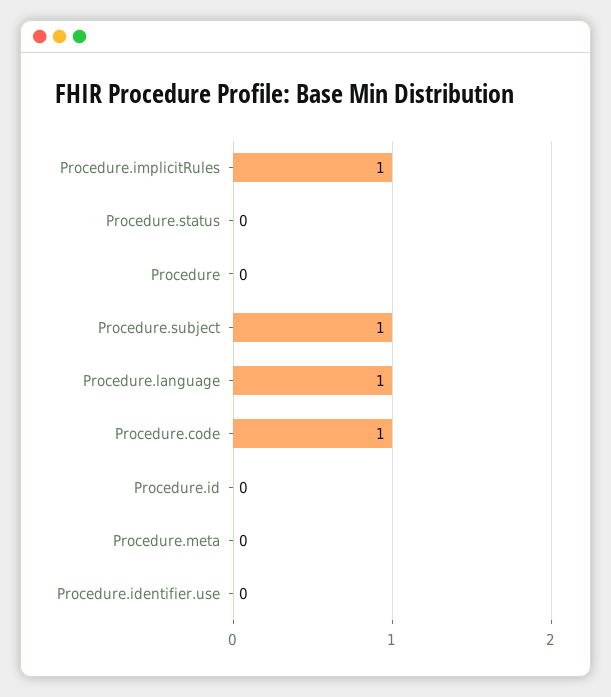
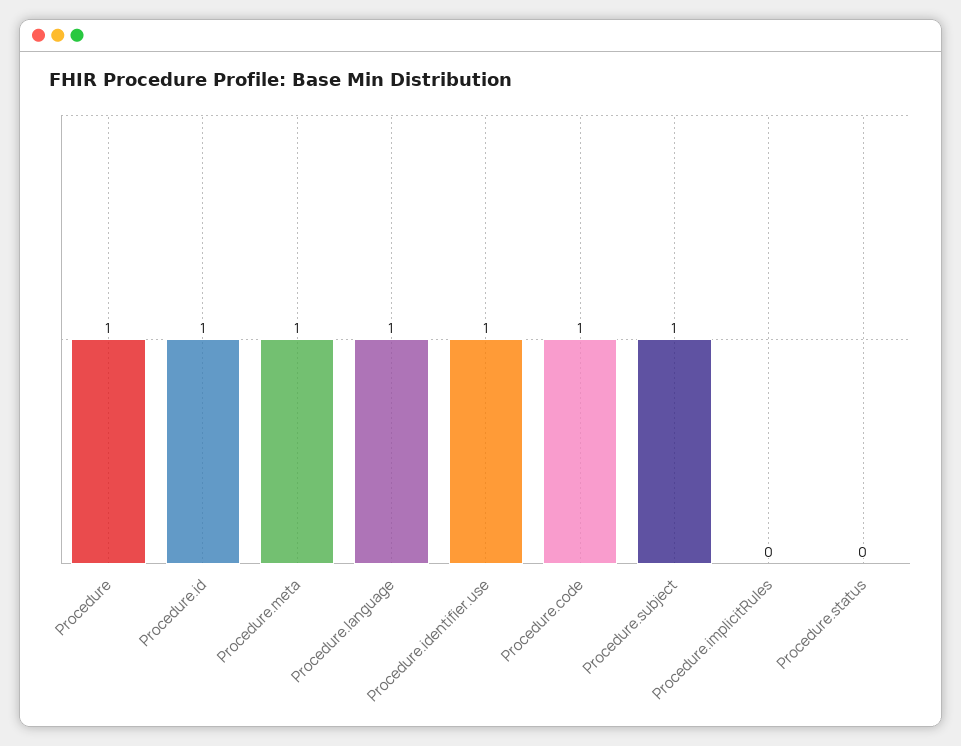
Procedure.implicitRules: 1 -> 0
Procedure: 0 -> 1
Procedure.id: 0 -> 1
Procedure.meta: 0 -> 1
Procedure.identifier.use: 0 -> 1

